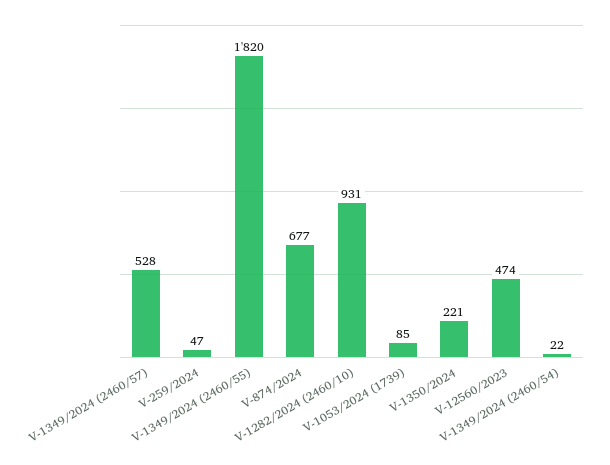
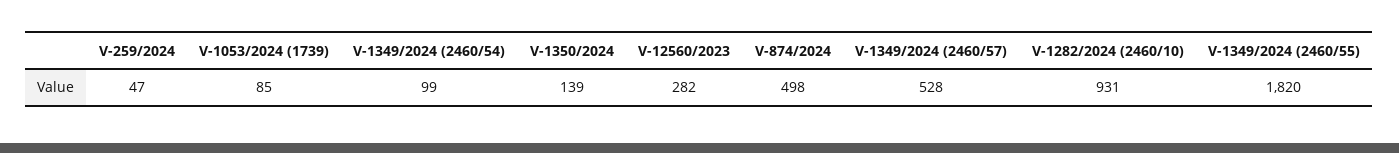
V-874/2024: 677 -> 498
V-1350/2024: 221 -> 139
V-12560/2023: 474 -> 282
V-1349/2024 (2460/54): 22 -> 99

